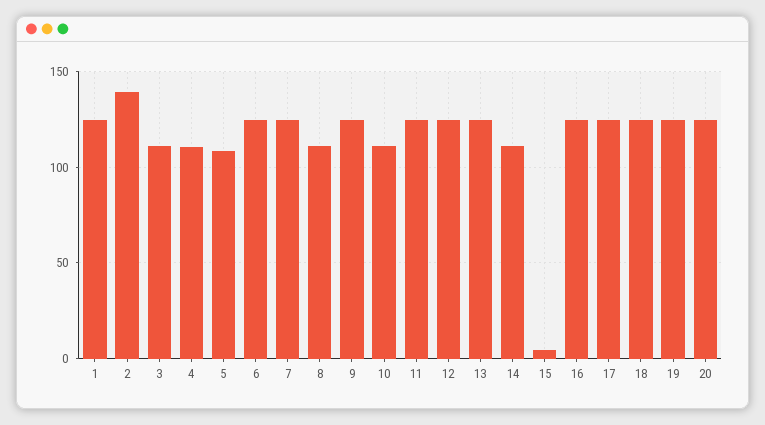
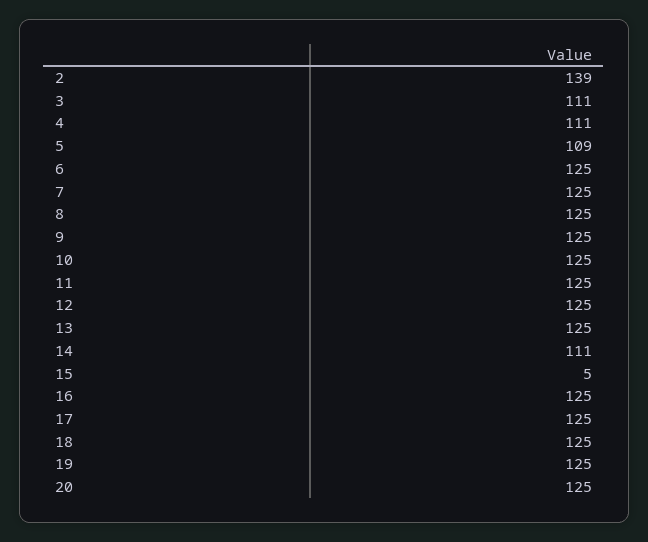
1: 125 -> none
8: 110 -> 125
10: 110 -> 125

